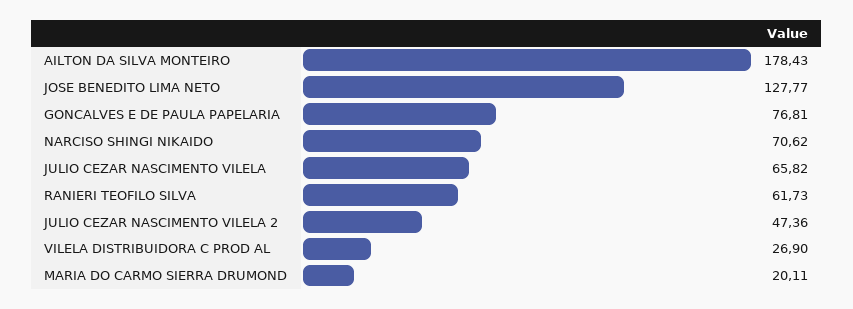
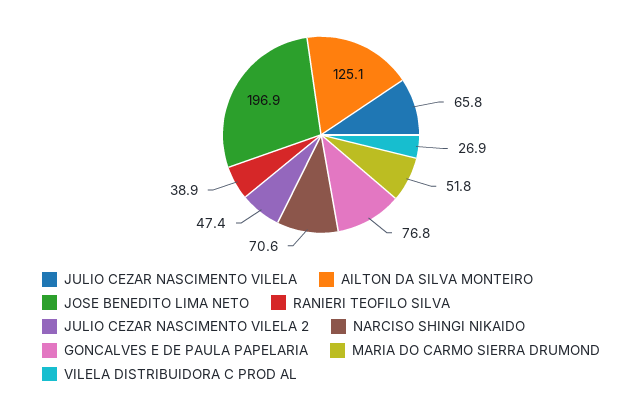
AILTON DA SILVA MONTEIRO: 178.43 -> 125.1
JOSE BENEDITO LIMA NETO: 127.77 -> 196.9
RANIERI TEOFILO SILVA: 61.73 -> 38.9
MARIA DO CARMO SIERRA DRUMOND: 20.11 -> 51.8

